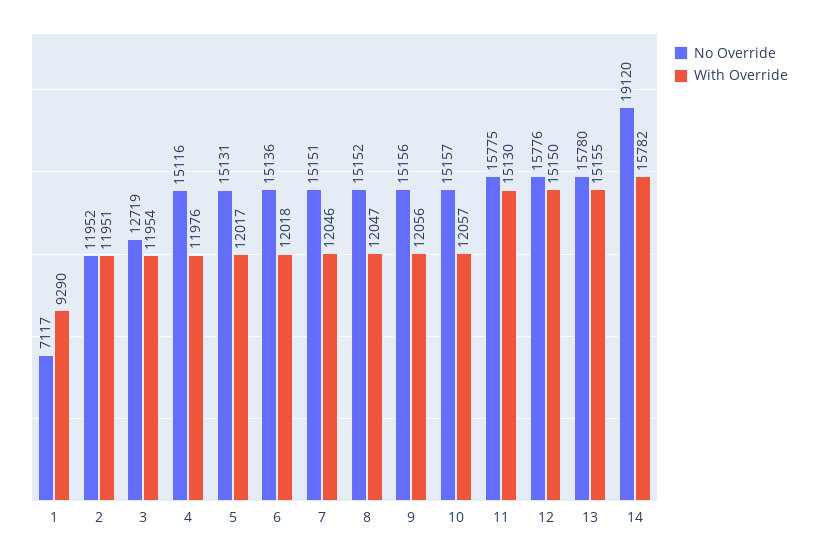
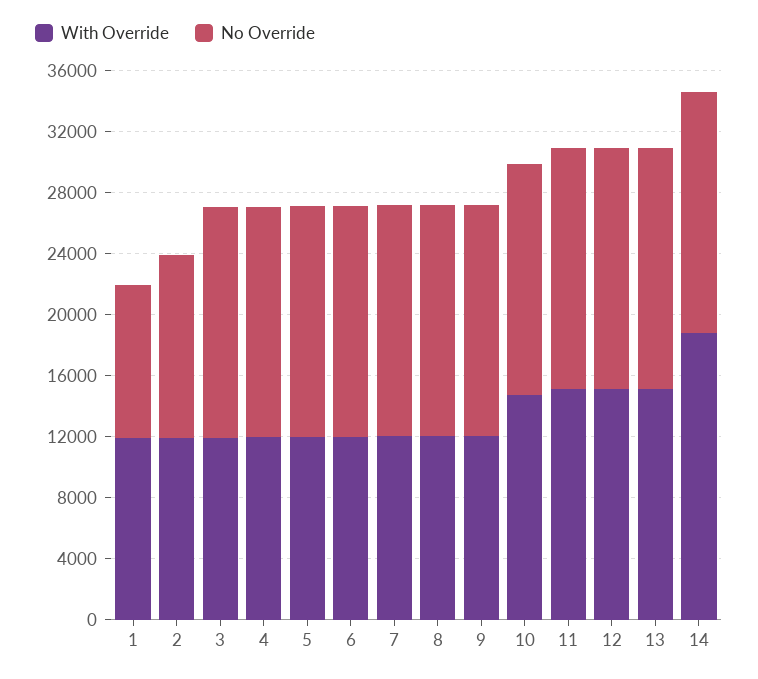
No Override, 1: 7117 -> 10000
With Override, 1: 9290 -> 12000
No Override, 3: 12719 -> 15000
With Override, 10: 12057 -> 15000
No Override, 14: 19120 -> 16000
With Override, 14: 15782 -> 19000

